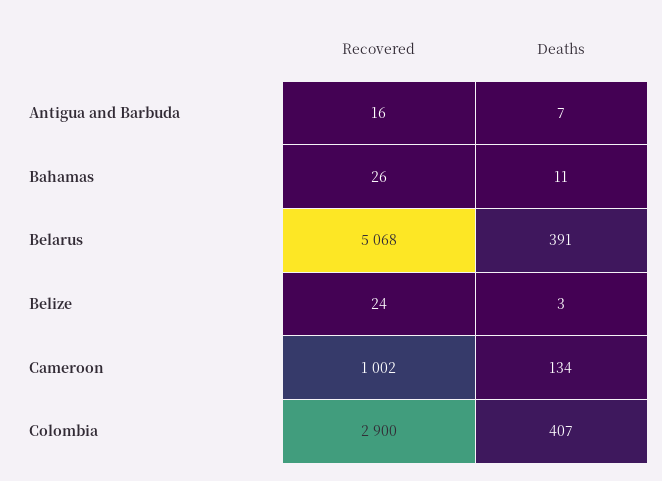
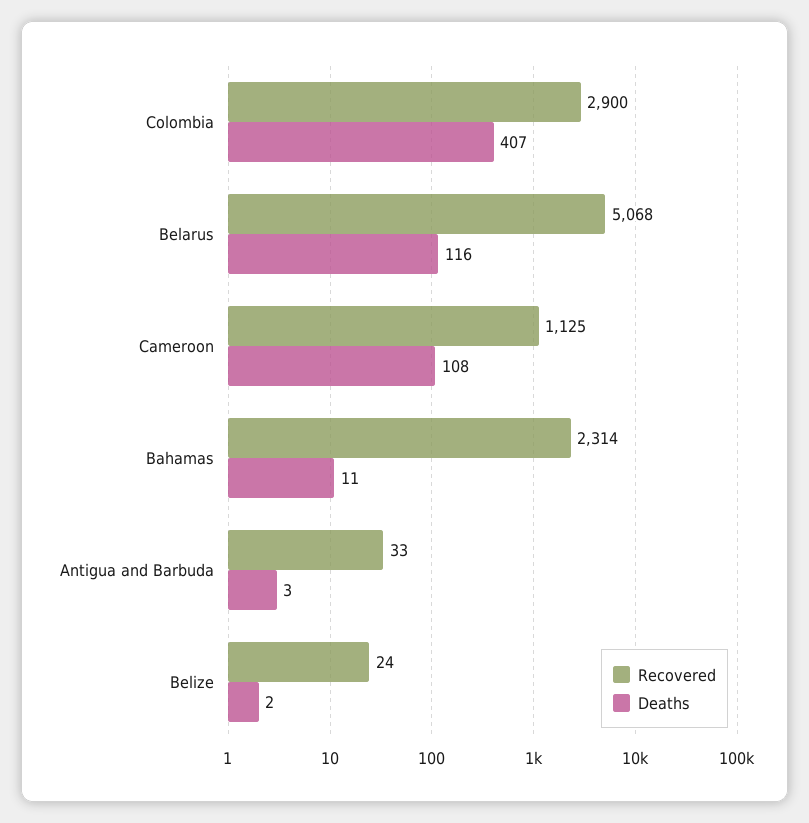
Recovered, Antigua and Barbuda: 16 -> 33
Deaths, Antigua and Barbuda: 7 -> 3
Recovered, Bahamas: 26 -> 2314
Deaths, Belarus: 391 -> 116
Deaths, Belize: 3 -> 2
Recovered, Cameroon: 1002 -> 1125
Deaths, Cameroon: 134 -> 108

